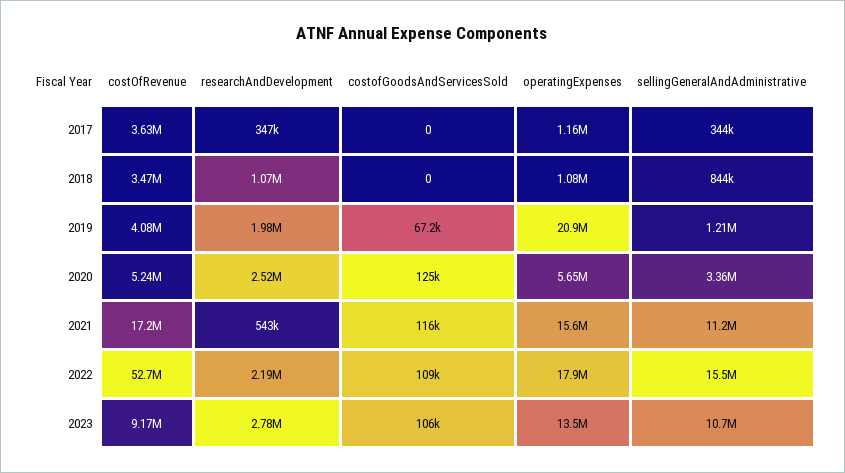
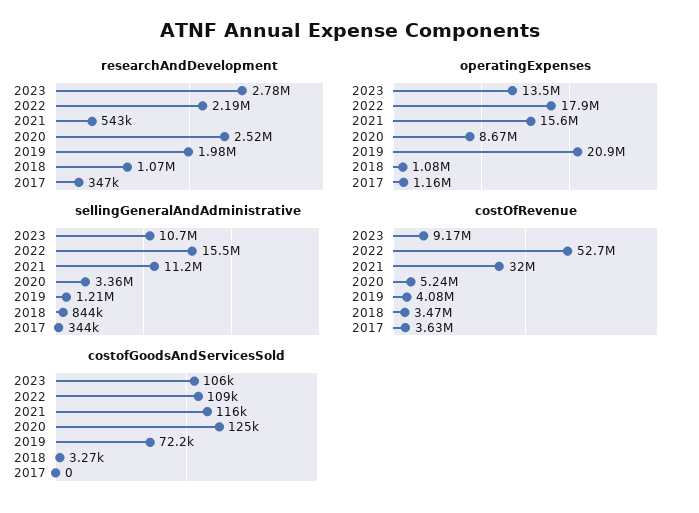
costofGoodsAndServicesSold, 2018: 0 -> 3270
costofGoodsAndServicesSold, 2019: 67200 -> 72200
operatingExpenses, 2020: 5650000 -> 8670000
costOfRevenue, 2021: 17200000 -> 32000000

